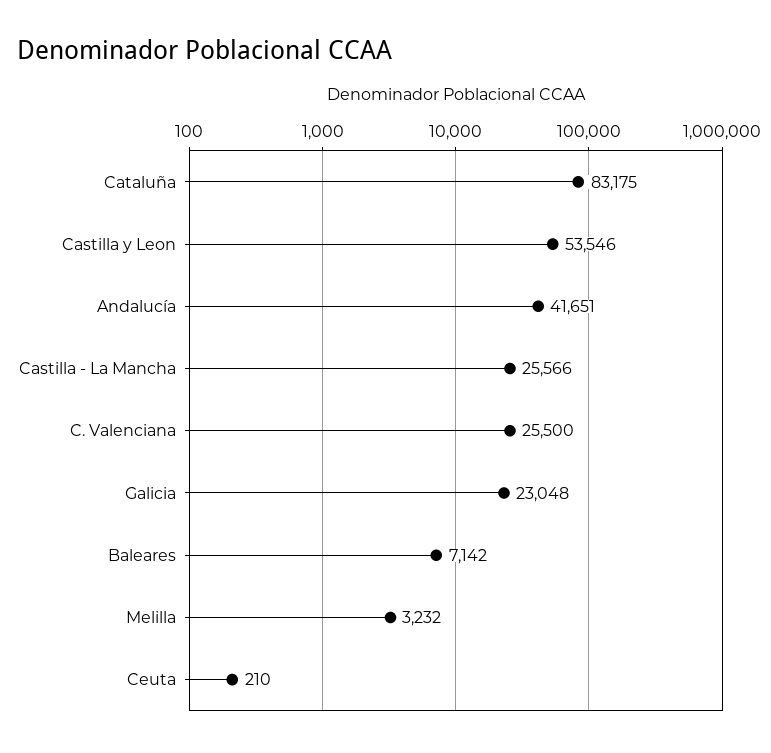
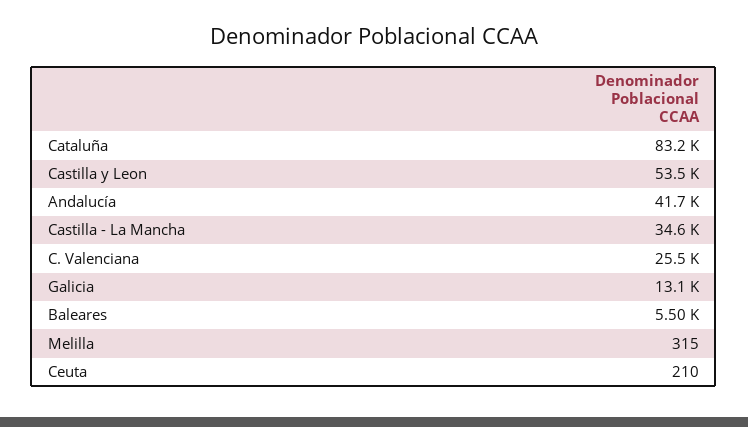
Castilla - La Mancha: 25566 -> 34600
Galicia: 23048 -> 13100
Baleares: 7142 -> 5500
Melilla: 3232 -> 315

